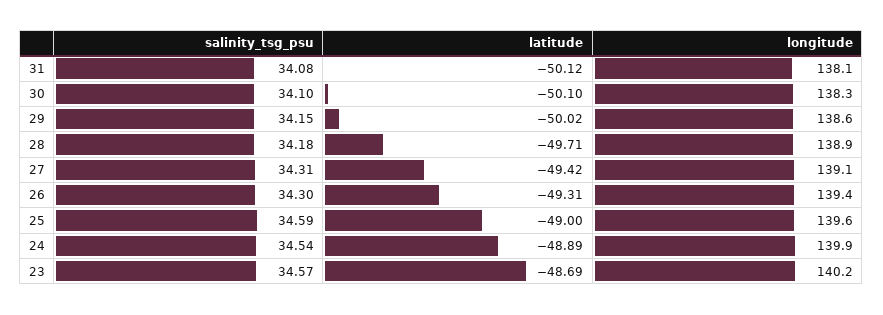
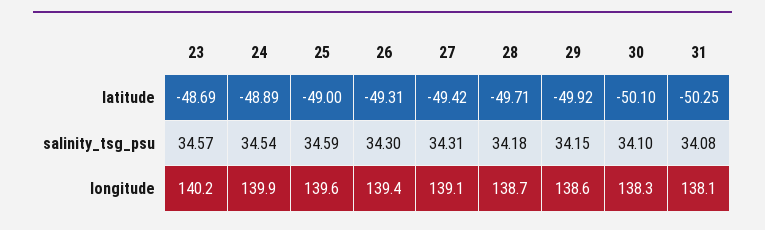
latitude, 31: -50.12 -> -50.25
latitude, 29: -50.02 -> -49.92
longitude, 28: 138.9 -> 138.7

